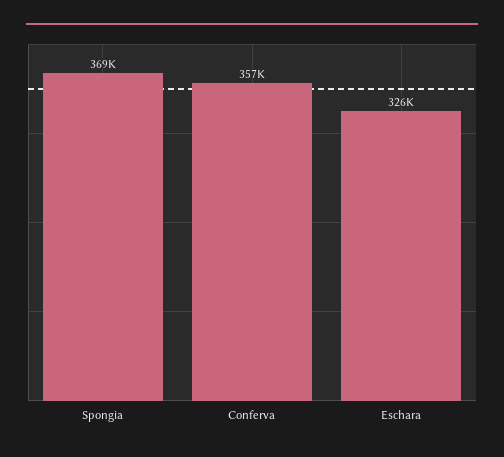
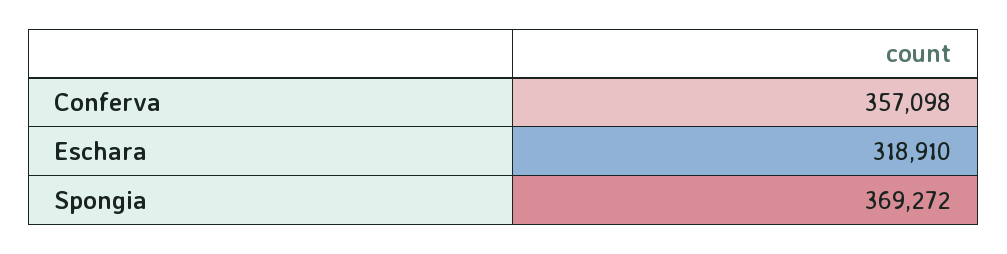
Eschara: 326000 -> 318910

